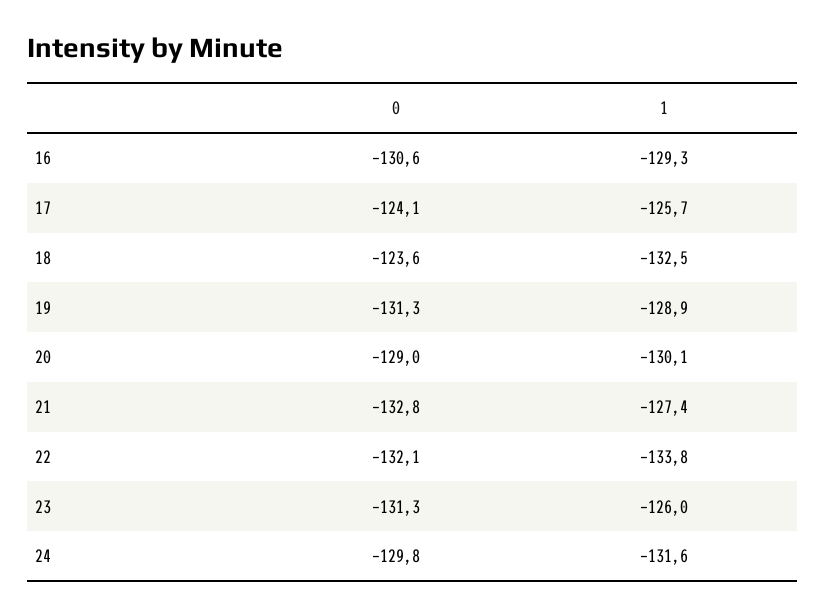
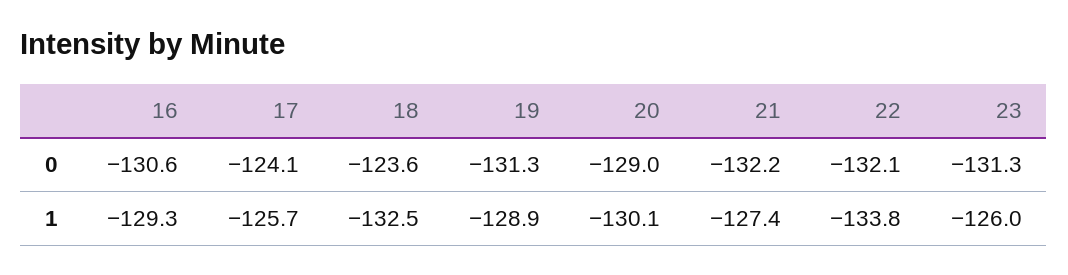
0, 21: -132.8 -> -132.2
0, 24: -129.8 -> none
1, 24: -131.6 -> none

